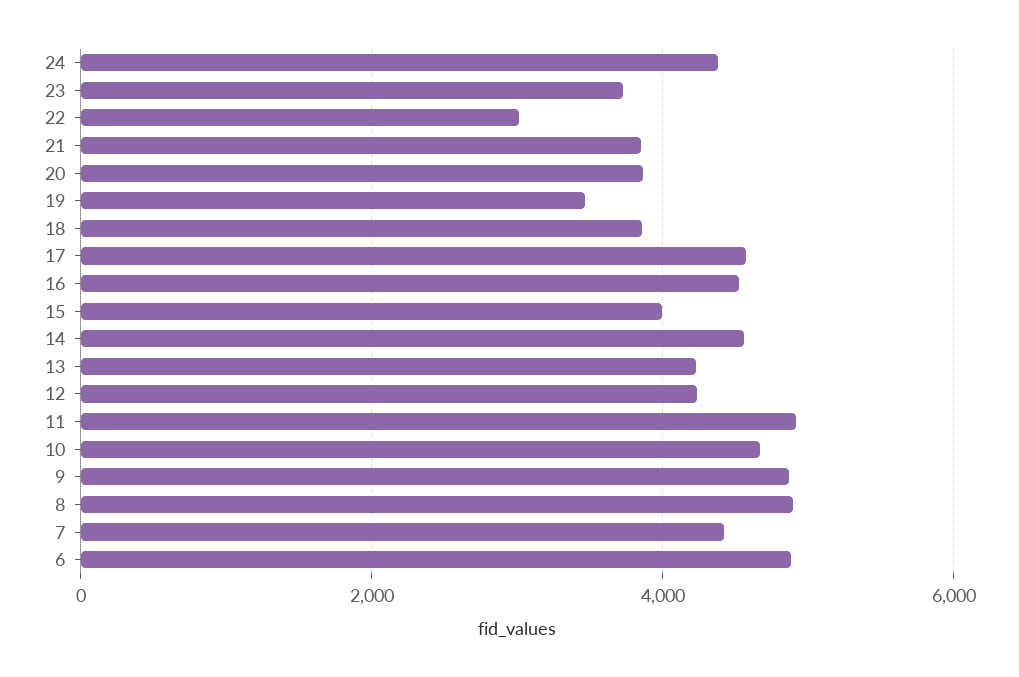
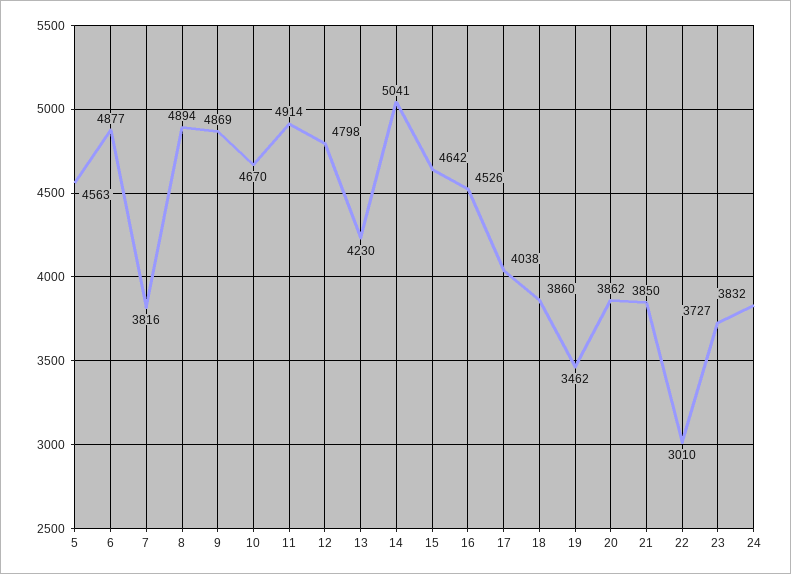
24: 4400 -> 3832
17: 4600 -> 4038
15: 4000 -> 4642
14: 4600 -> 5041
12: 4200 -> 4798
7: 4400 -> 3816
5: none -> 4563

